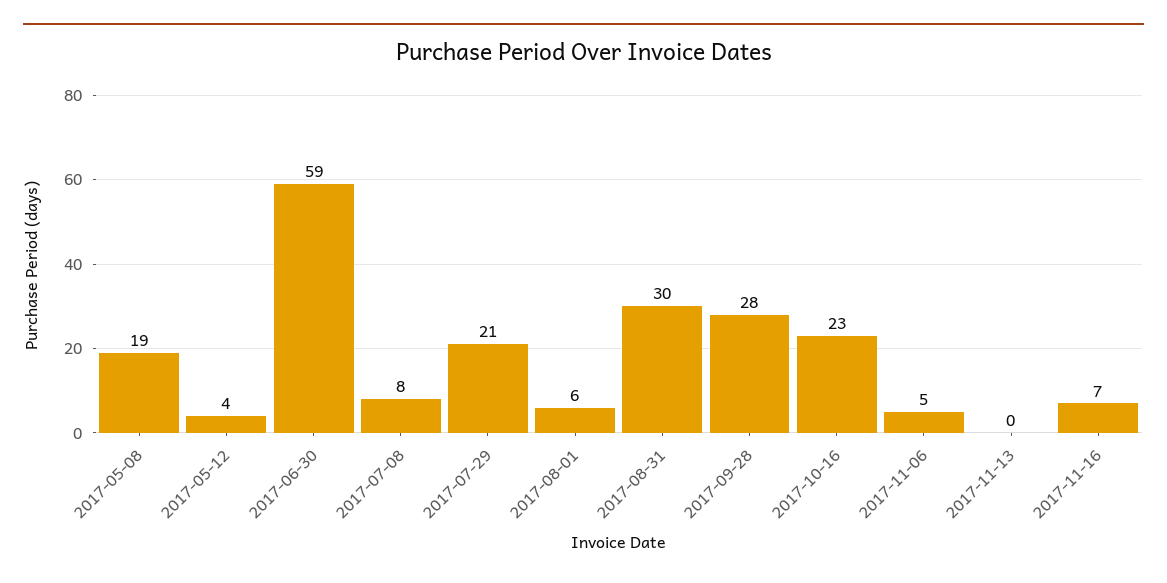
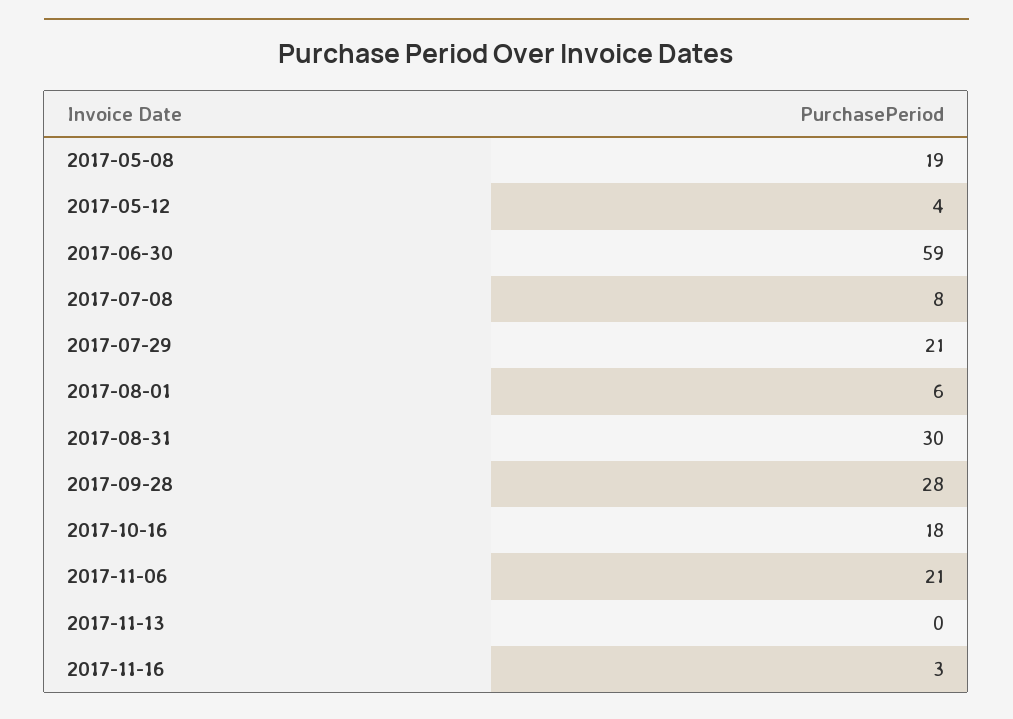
2017-10-16: 23 -> 18
2017-11-06: 5 -> 21
2017-11-16: 7 -> 3

